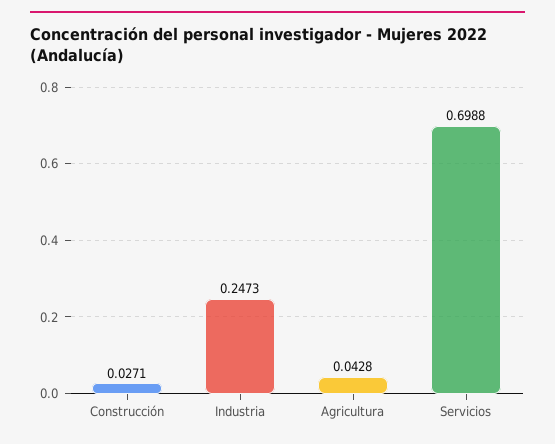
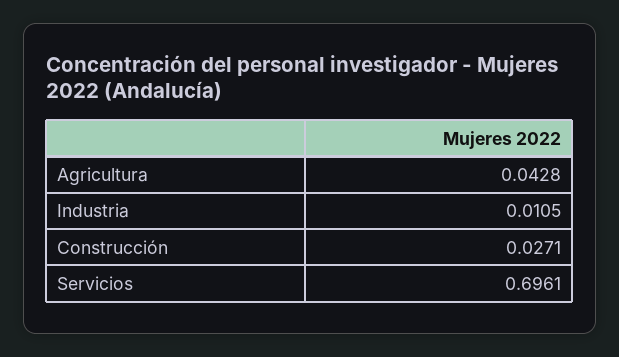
Industria: 0.2473 -> 0.0105
Servicios: 0.6988 -> 0.6961

